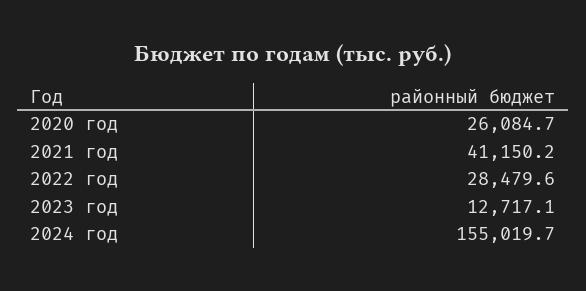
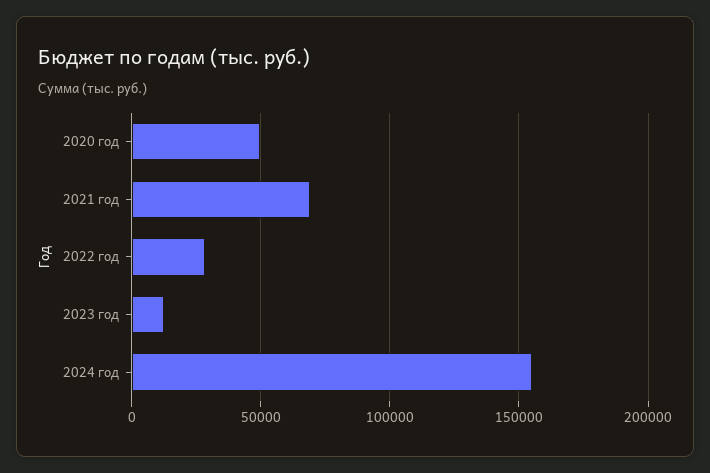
2020 год: 26084.7 -> 50000
2021 год: 41150.2 -> 70000

